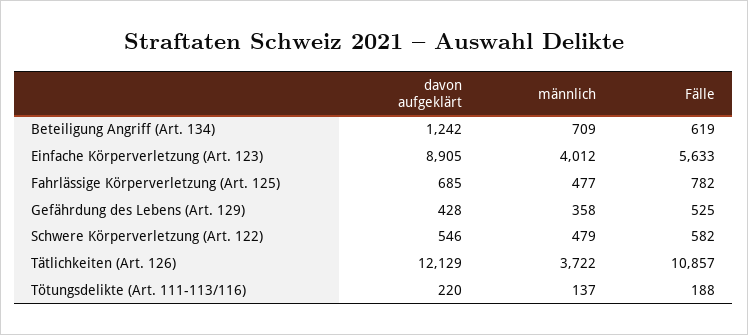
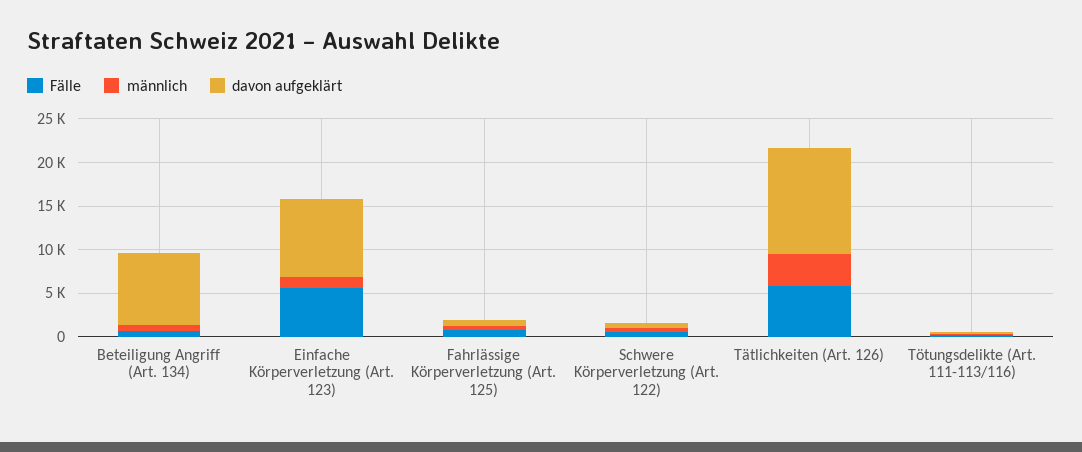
davon aufgeklärt, Beteiligung Angriff (Art. 134): 1242 -> 8000
männlich, Einfache Körperverletzung (Art. 123): 4012 -> 1000
davon aufgeklärt, Gefährdung des Lebens (Art. 129): 428 -> none
männlich, Gefährdung des Lebens (Art. 129): 358 -> none
Fälle, Gefährdung des Lebens (Art. 129): 525 -> none
Fälle, Tätlichkeiten (Art. 126): 10857 -> 6000

